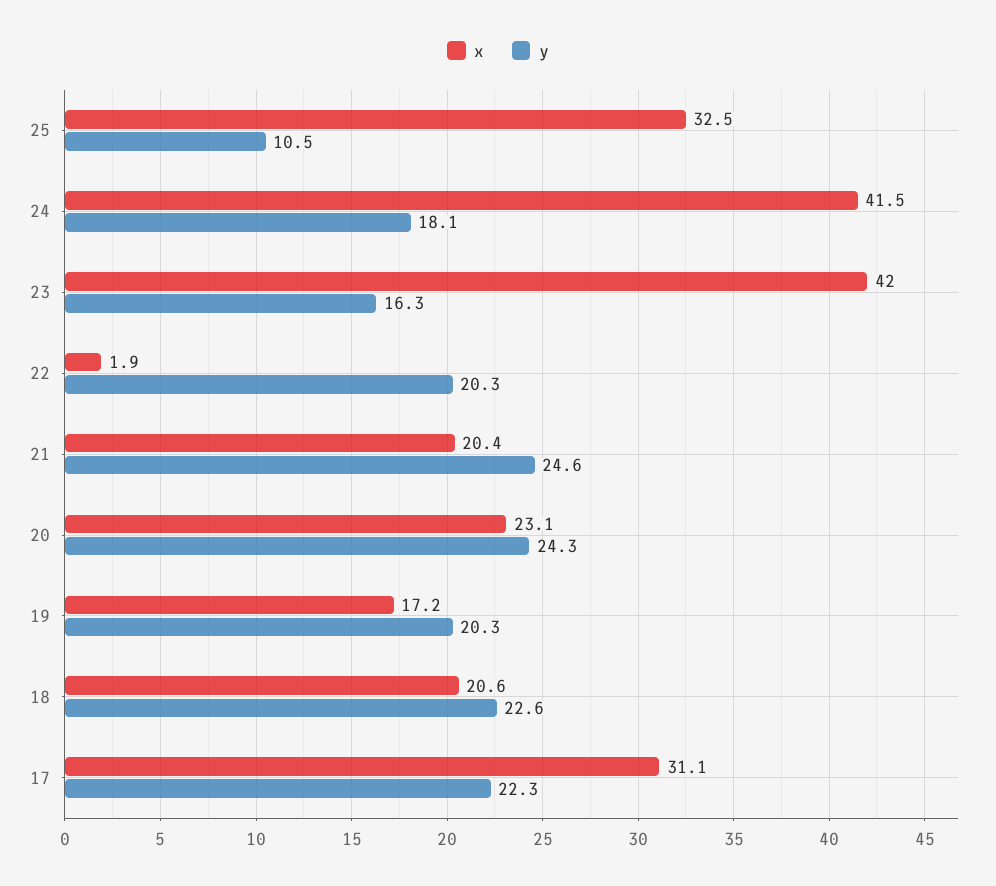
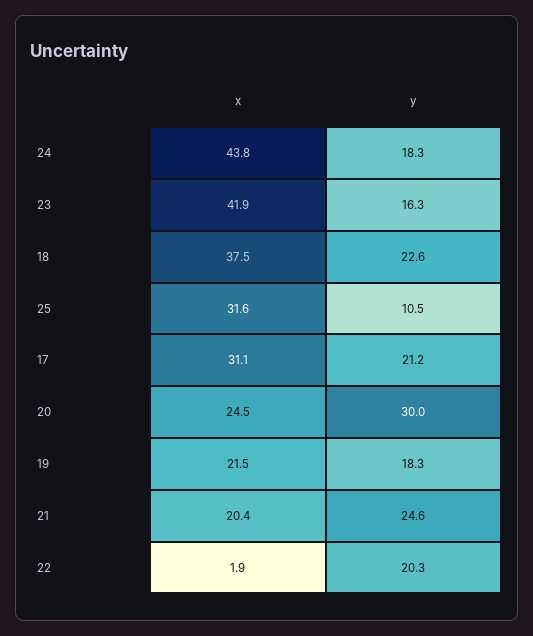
x, 25: 32.5 -> 31.6
x, 24: 41.5 -> 43.8
y, 24: 18.1 -> 18.3
x, 23: 42 -> 41.9
x, 20: 23.1 -> 24.5
y, 20: 24.3 -> 30
x, 19: 17.2 -> 21.5
y, 19: 20.3 -> 18.3
x, 18: 20.6 -> 37.5
y, 17: 22.3 -> 21.2

